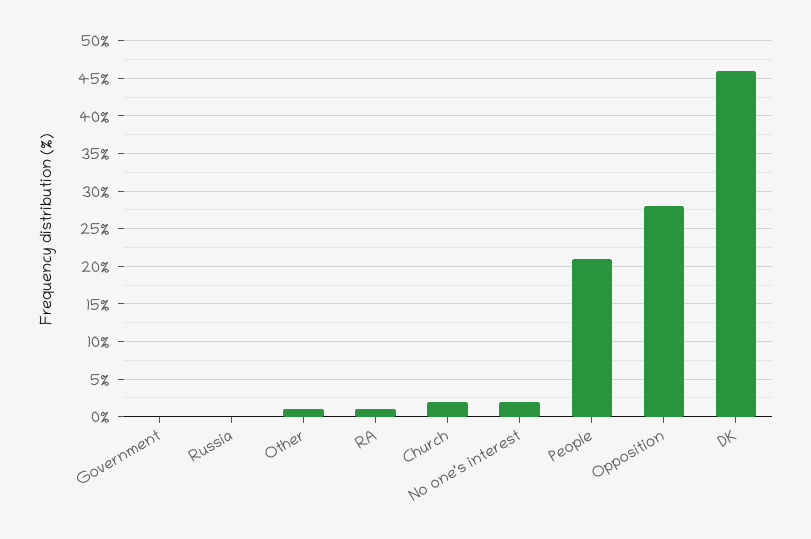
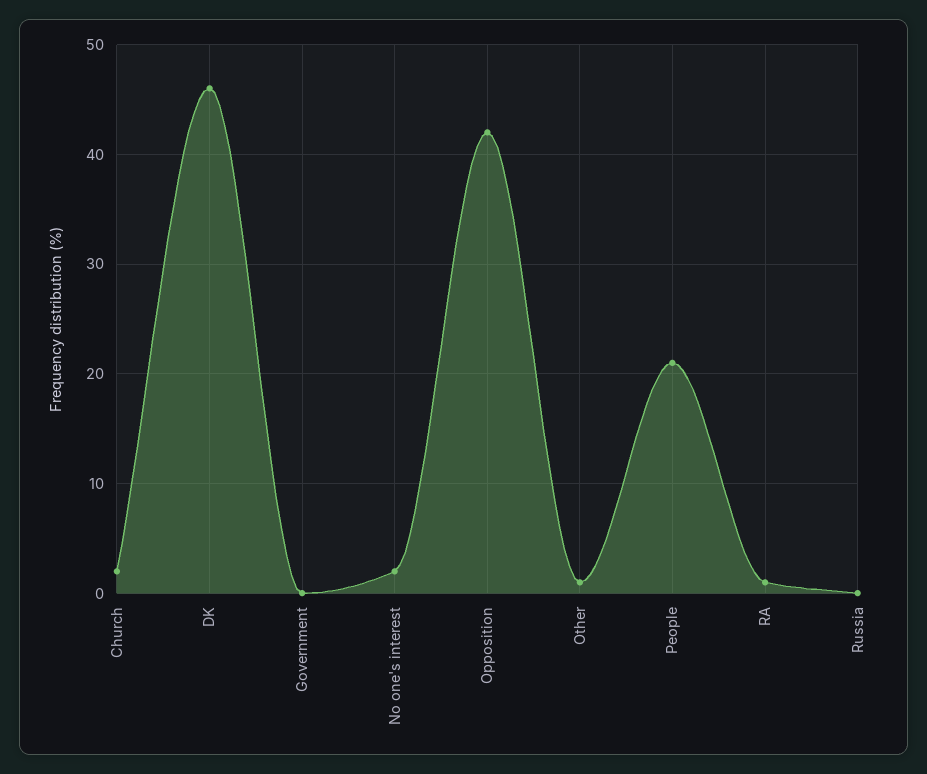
Opposition: 28 -> 42

